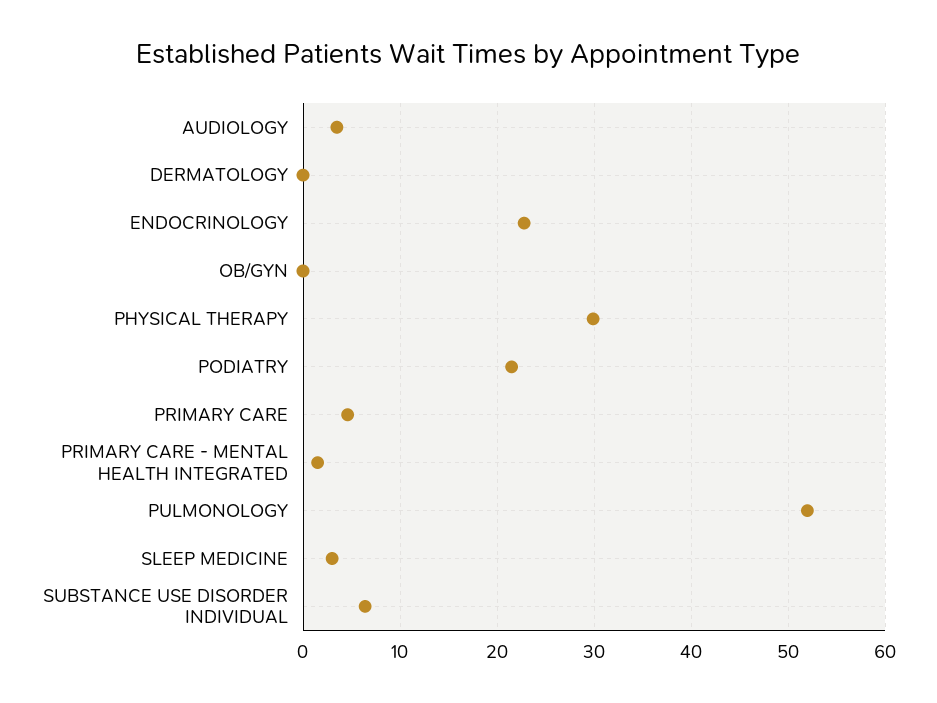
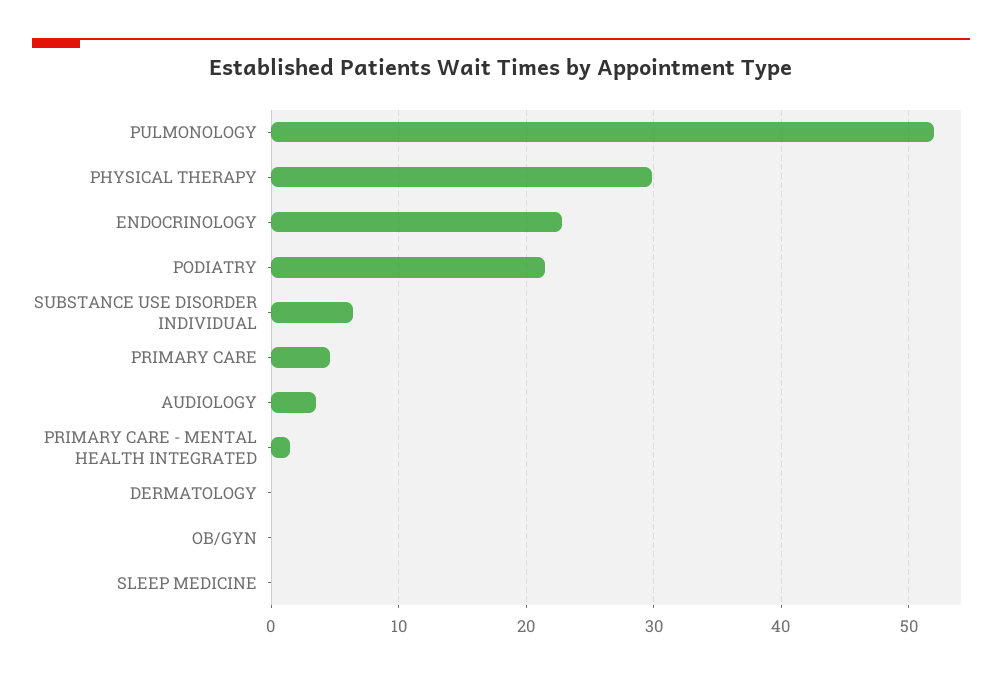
SLEEP MEDICINE: 3 -> 0

